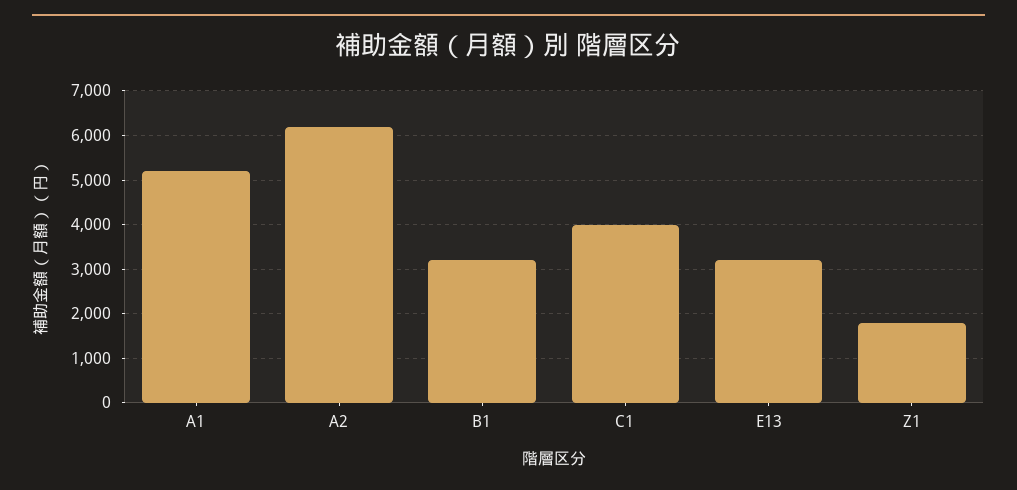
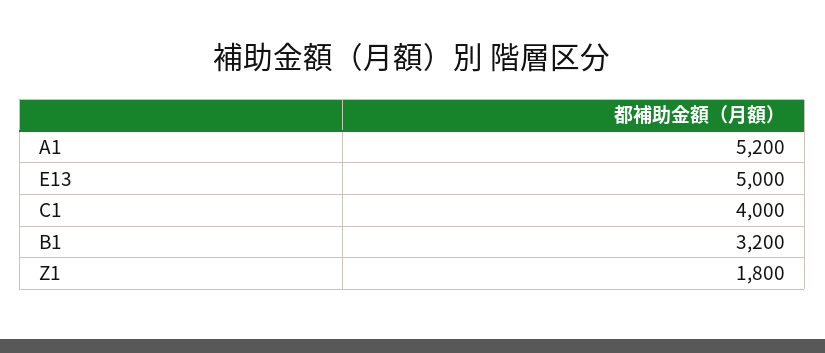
A2: 6200 -> none
E13: 3200 -> 5000

